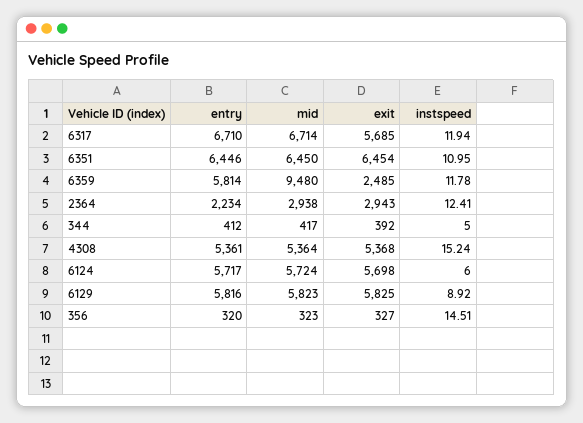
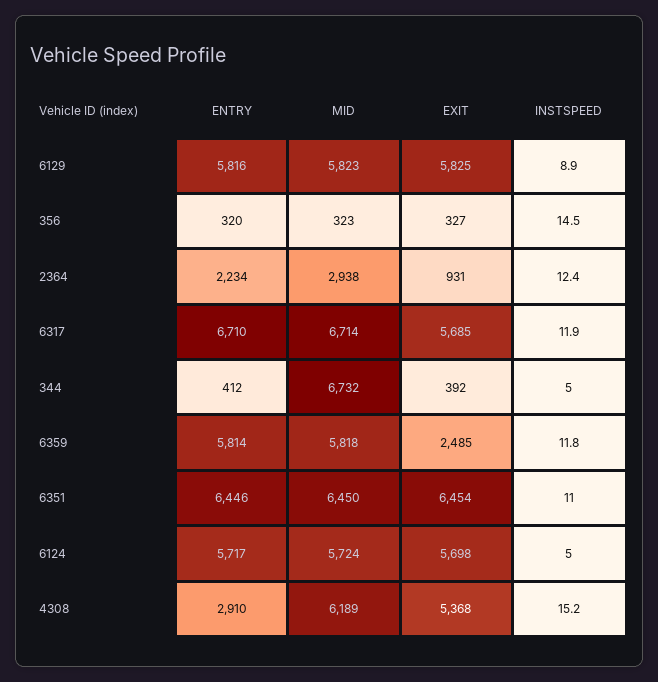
mid, 6359: 9480 -> 5818
exit, 2364: 2943 -> 931
mid, 344: 417 -> 6732
entry, 4308: 5361 -> 2910
mid, 4308: 5364 -> 6189
instspeed, 6124: 6 -> 5

